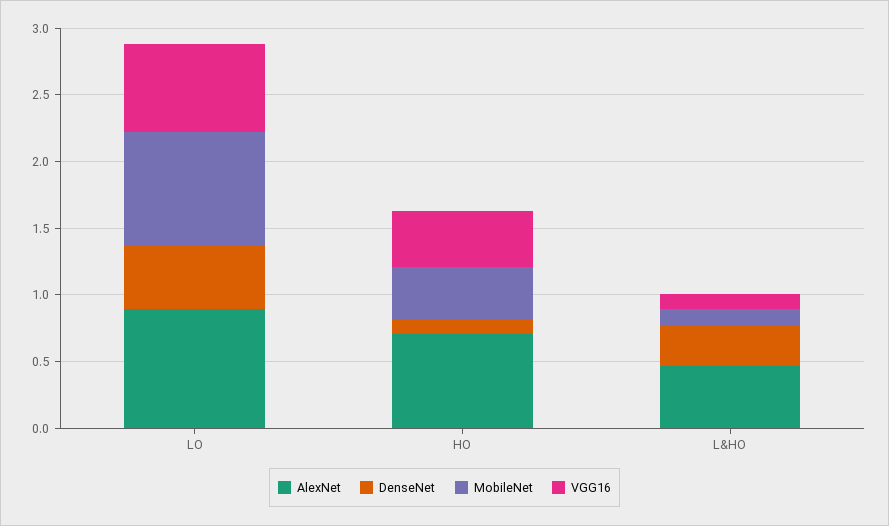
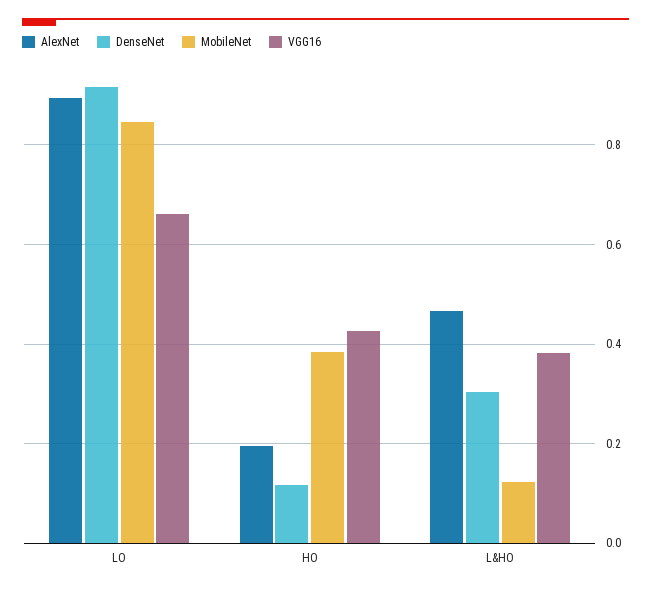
DenseNet, LO: 0.5 -> 0.92
AlexNet, HO: 0.7 -> 0.2
VGG16, L&HO: 0.1 -> 0.38

